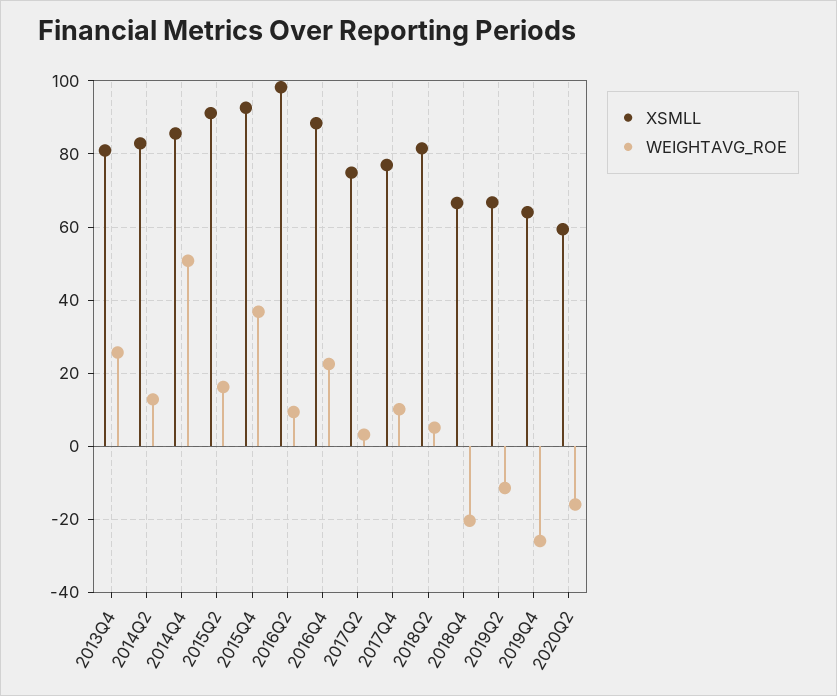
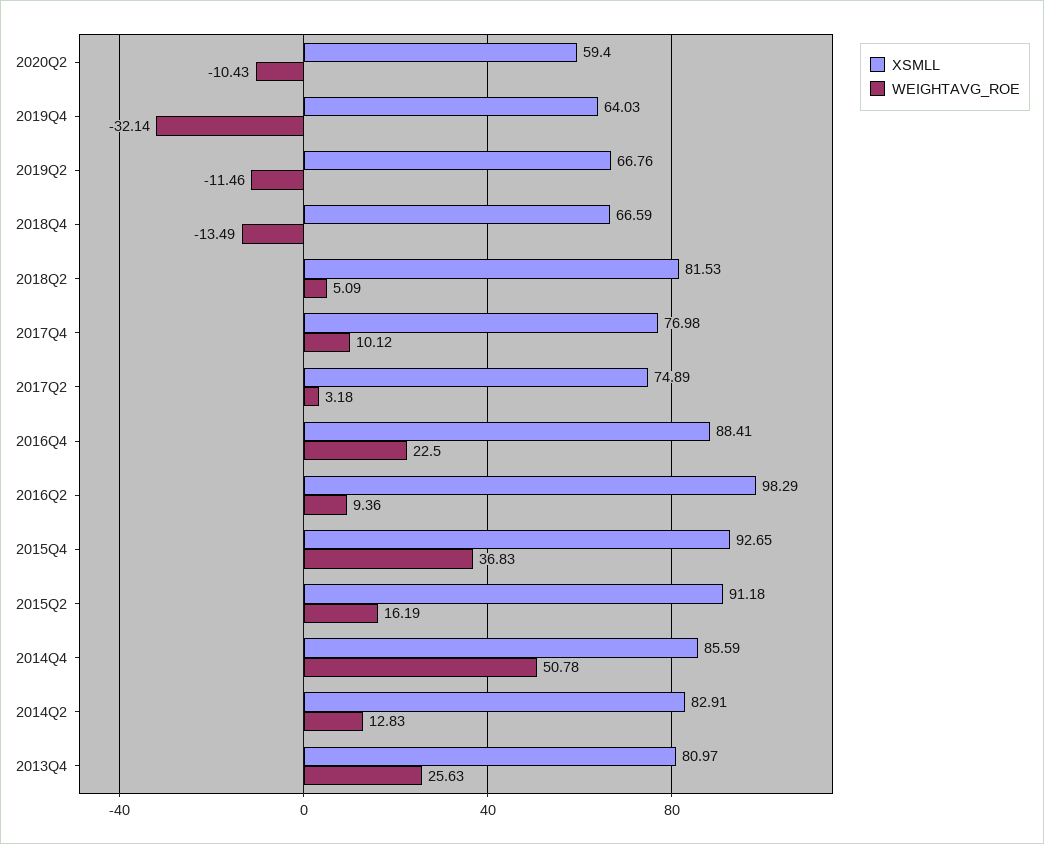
WEIGHTAVG_ROE, 2018Q4: -20 -> -13.49
WEIGHTAVG_ROE, 2019Q4: -26 -> -32.14
WEIGHTAVG_ROE, 2020Q2: -16 -> -10.43

